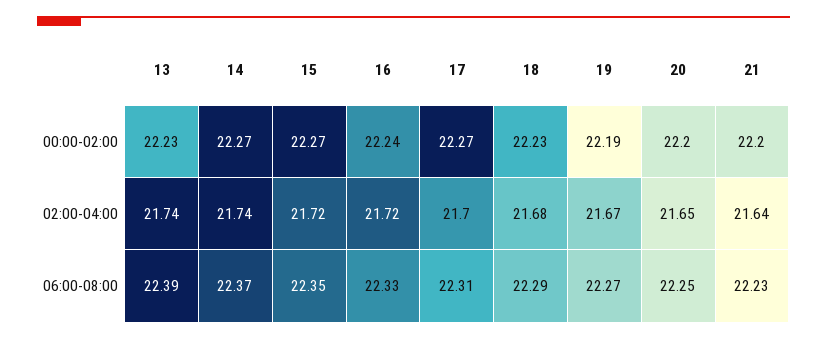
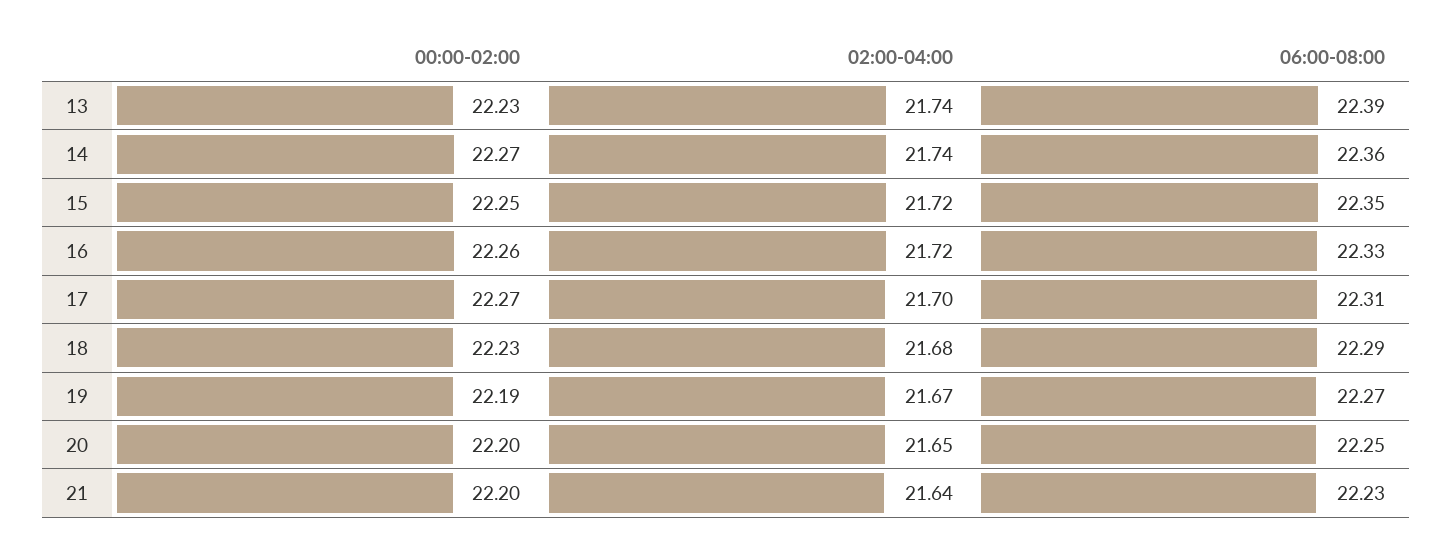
15, 00:00-02:00: 22.27 -> 22.25
16, 00:00-02:00: 22.24 -> 22.26
14, 06:00-08:00: 22.37 -> 22.36

